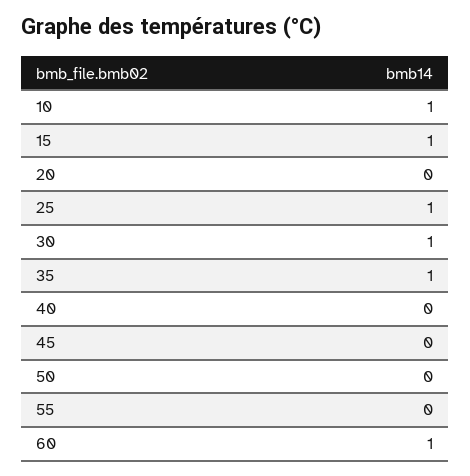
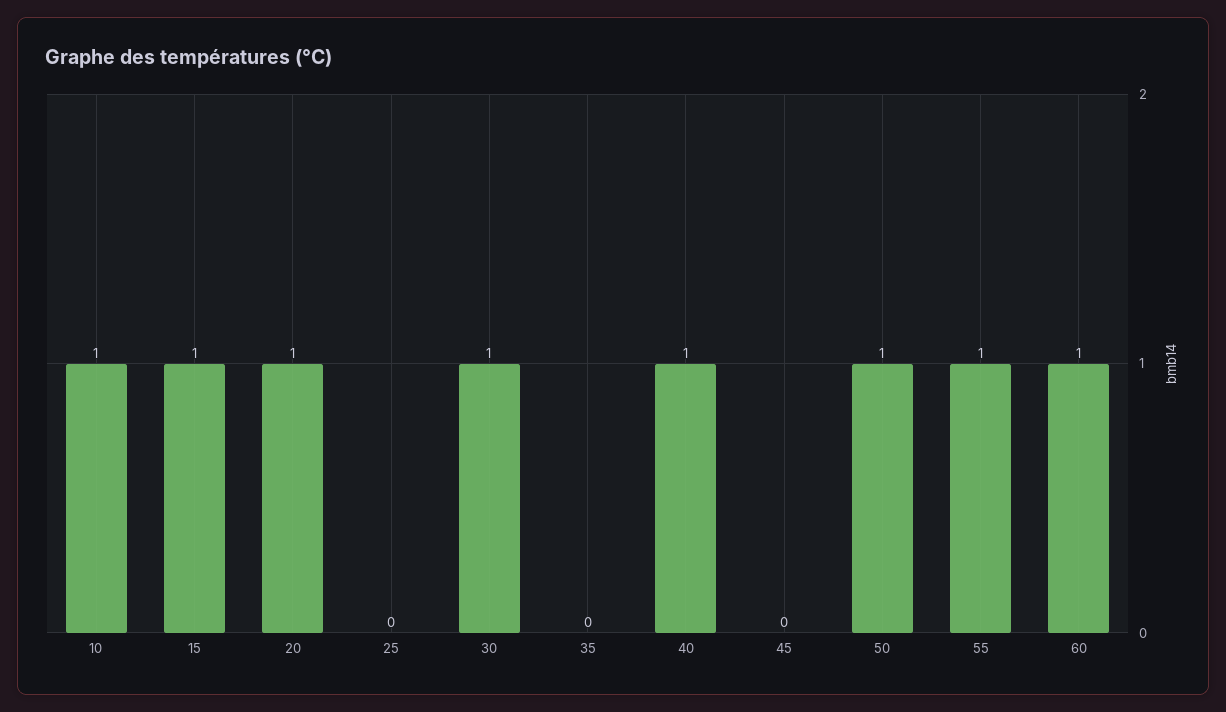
20: 0 -> 1
25: 1 -> 0
35: 1 -> 0
40: 0 -> 1
50: 0 -> 1
55: 0 -> 1

